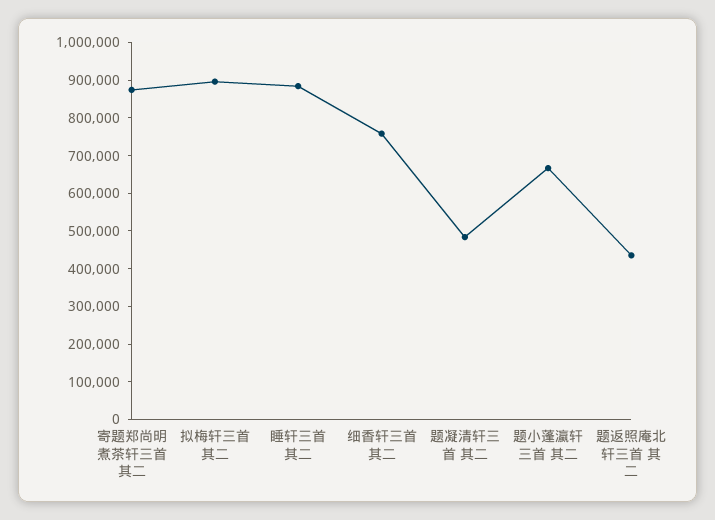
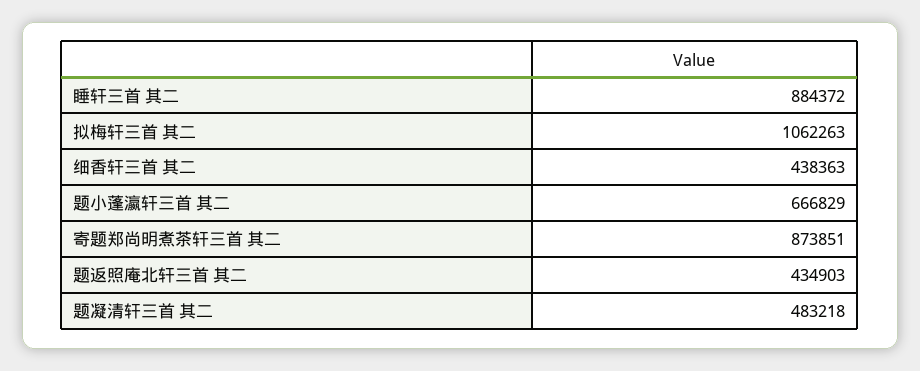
拟梅轩三首 其二: 900000 -> 1062263
细香轩三首 其二: 750000 -> 438363

